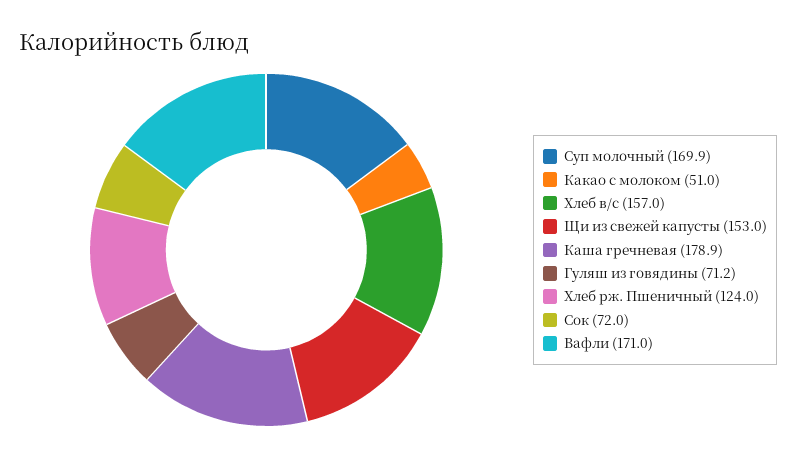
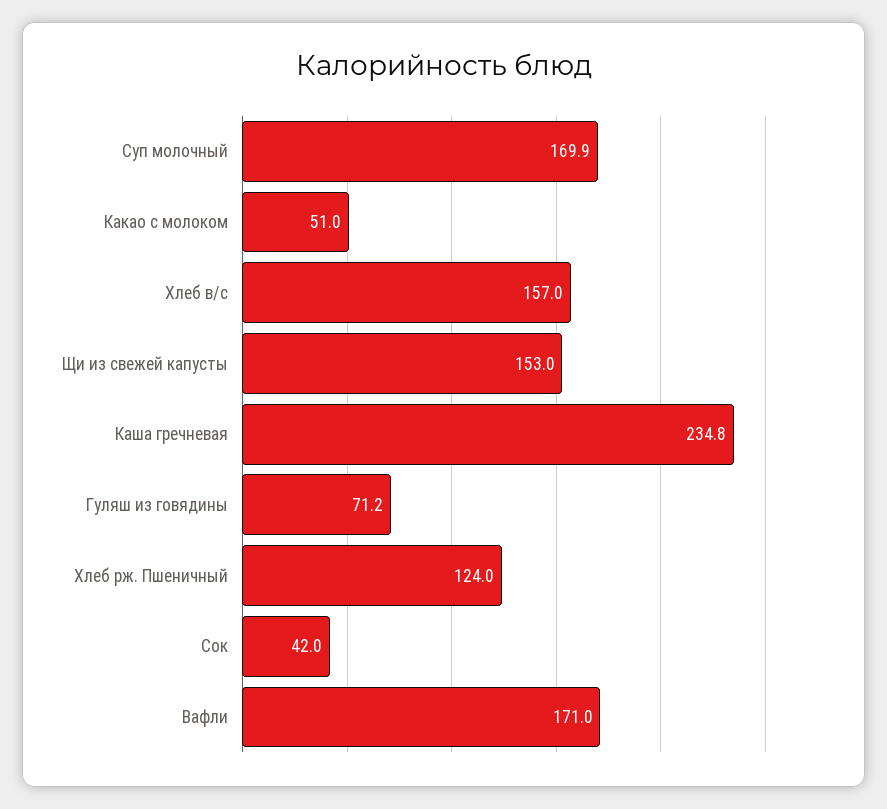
Каша гречневая: 178.9 -> 234.8
Сок: 72 -> 42

